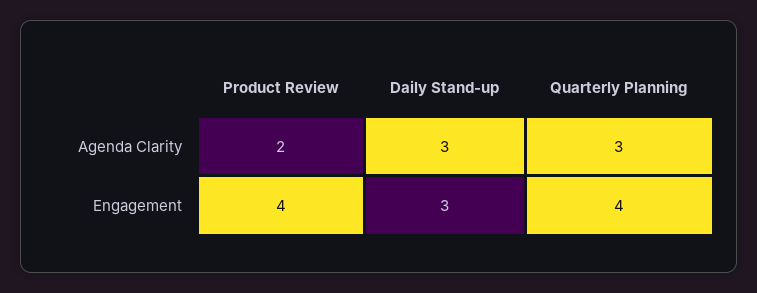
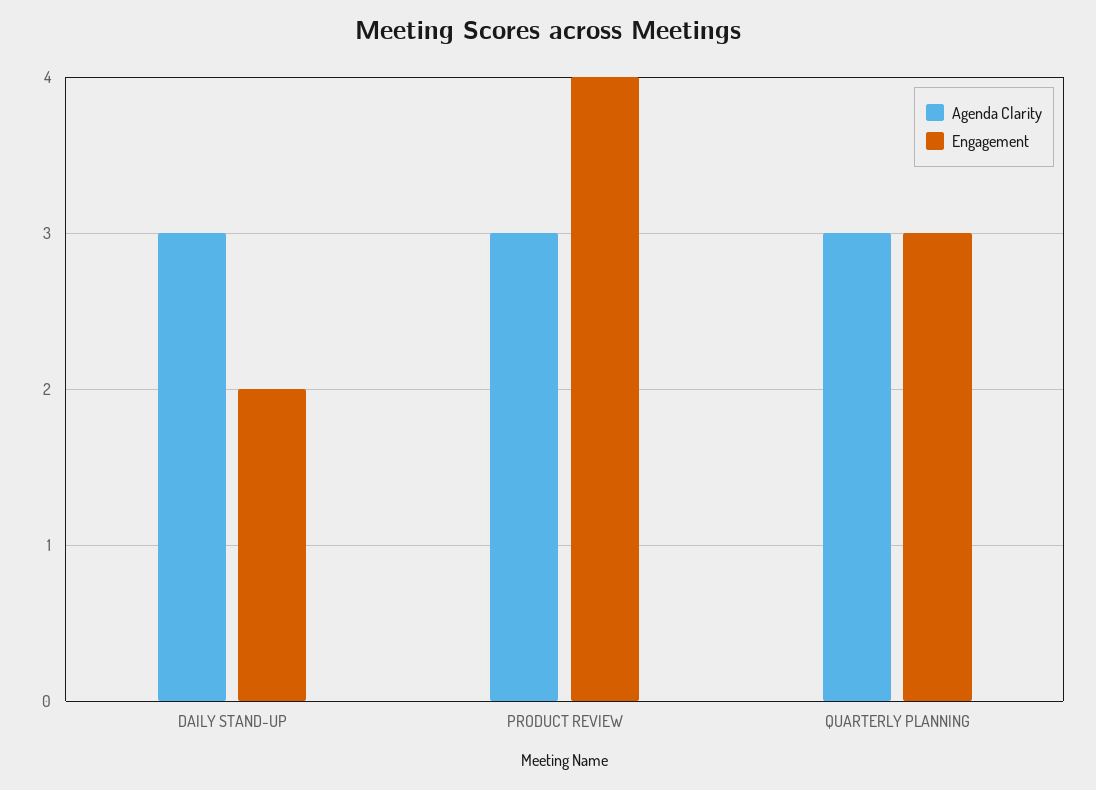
Agenda Clarity, Product Review: 2 -> 3
Engagement, Daily Stand-up: 3 -> 2
Engagement, Quarterly Planning: 4 -> 3

